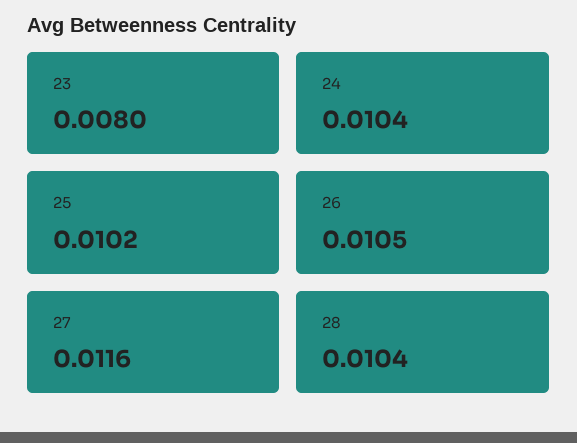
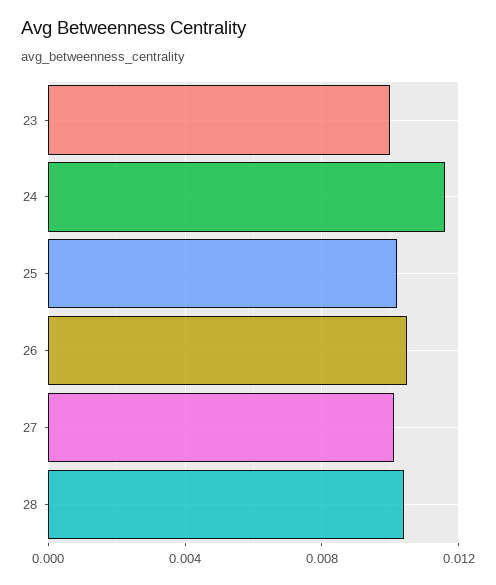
23: 0.008 -> 0.01
24: 0.0104 -> 0.0115
27: 0.0116 -> 0.01

